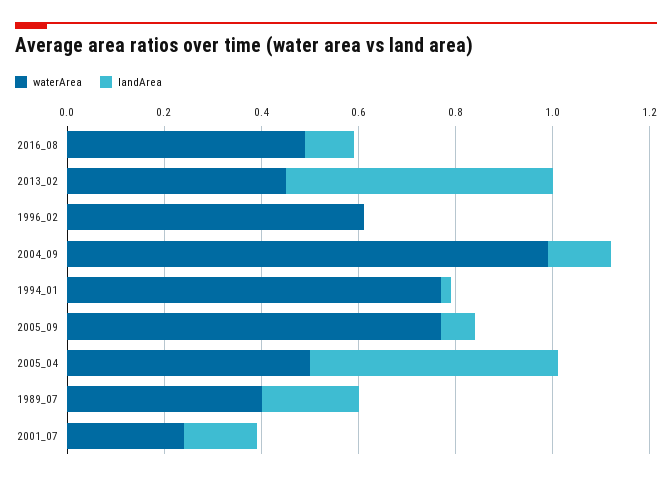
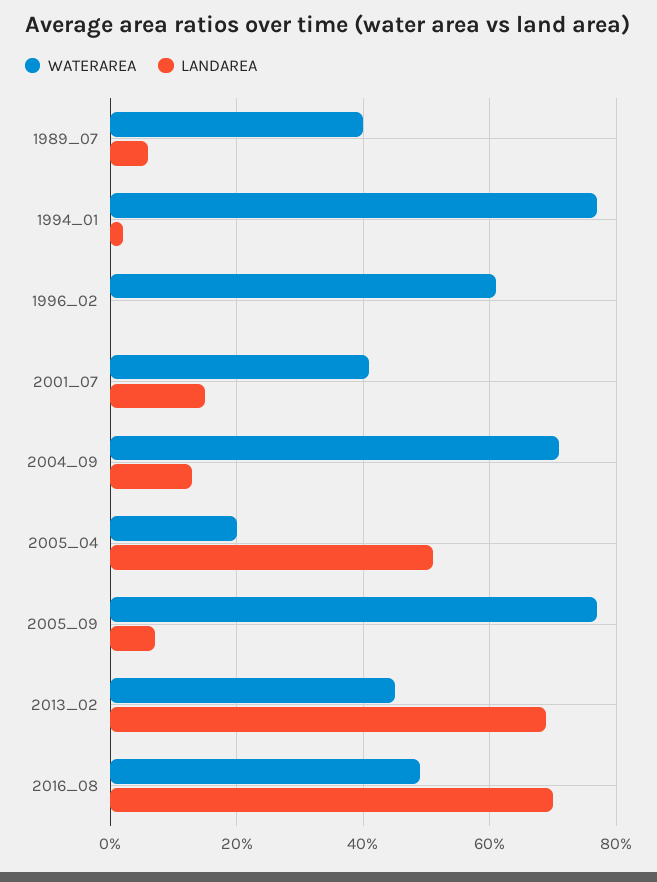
landArea, 2016_08: 0.1 -> 0.7
landArea, 2013_02: 0.55 -> 0.7
waterArea, 2004_09: 1 -> 0.7
waterArea, 2005_04: 0.5 -> 0.2
landArea, 1989_07: 0.2 -> 0.05
waterArea, 2001_07: 0.25 -> 0.4

